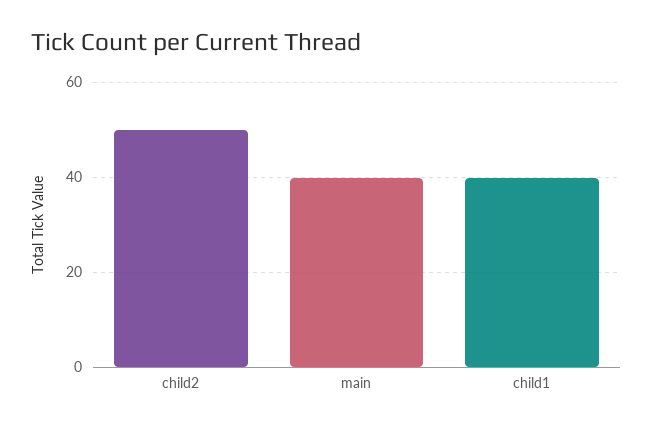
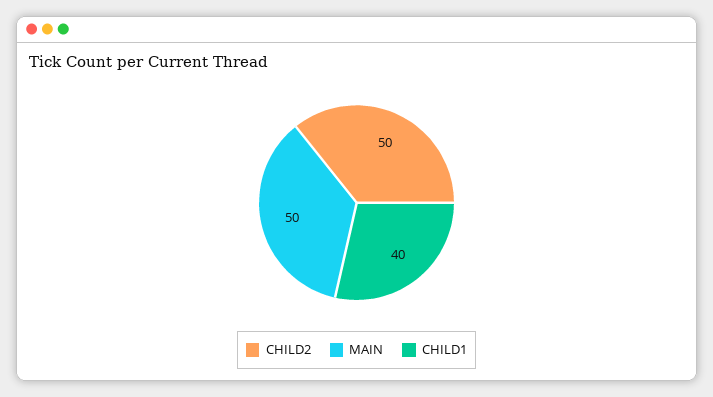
main: 40 -> 50

